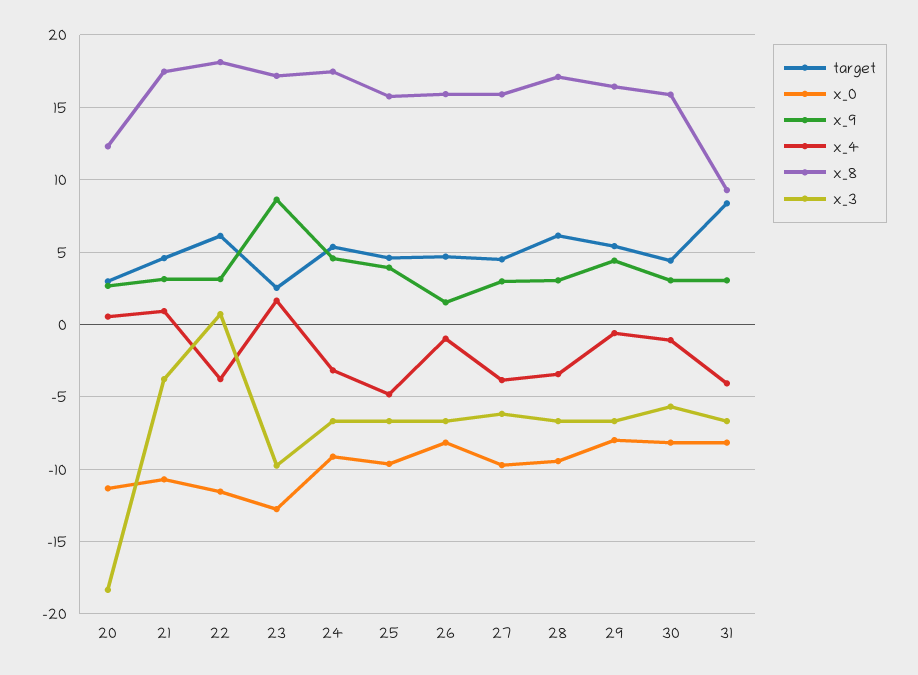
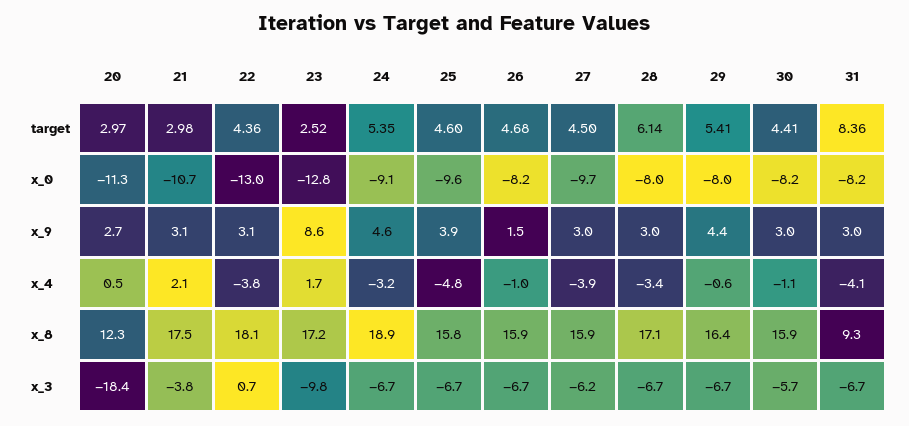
target, 21: 4.5 -> 2.98
x_4, 21: 1 -> 2.1
target, 22: 6 -> 4.36
x_0, 22: -11.5 -> -13
x_8, 24: 17.5 -> 18.9
x_0, 28: -9.5 -> -8

